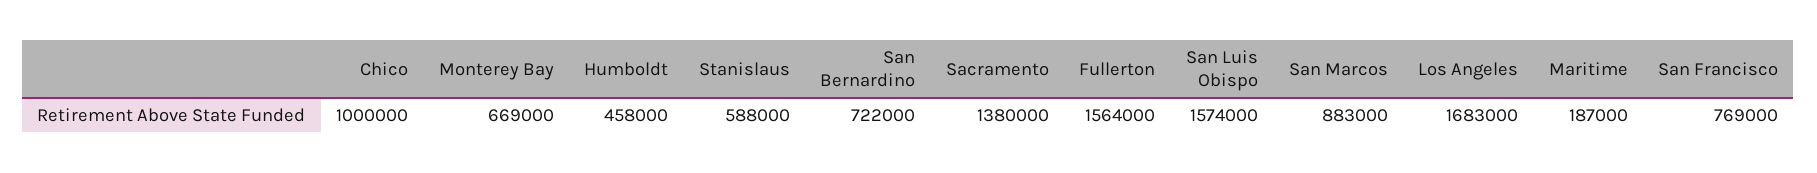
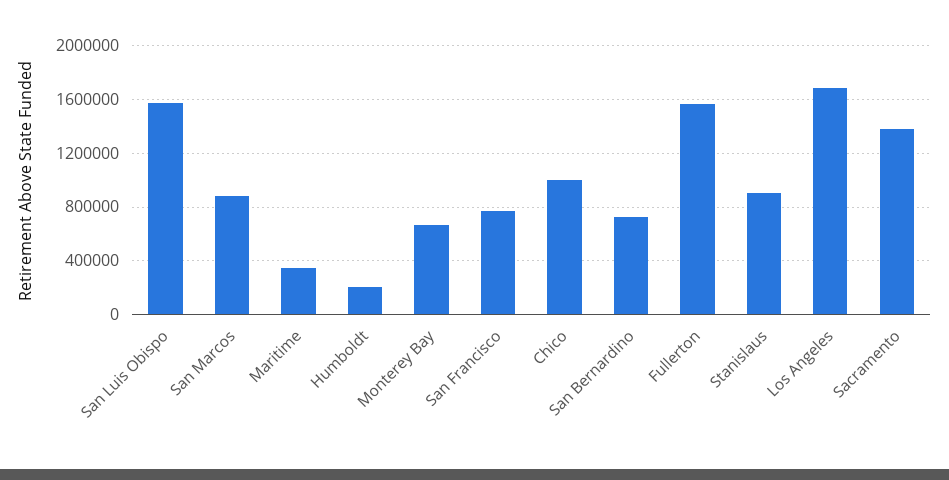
Humboldt: 458000 -> 200000
Stanislaus: 588000 -> 900000
Maritime: 187000 -> 350000

